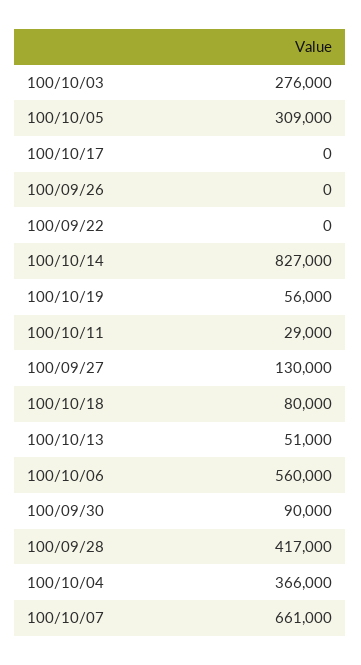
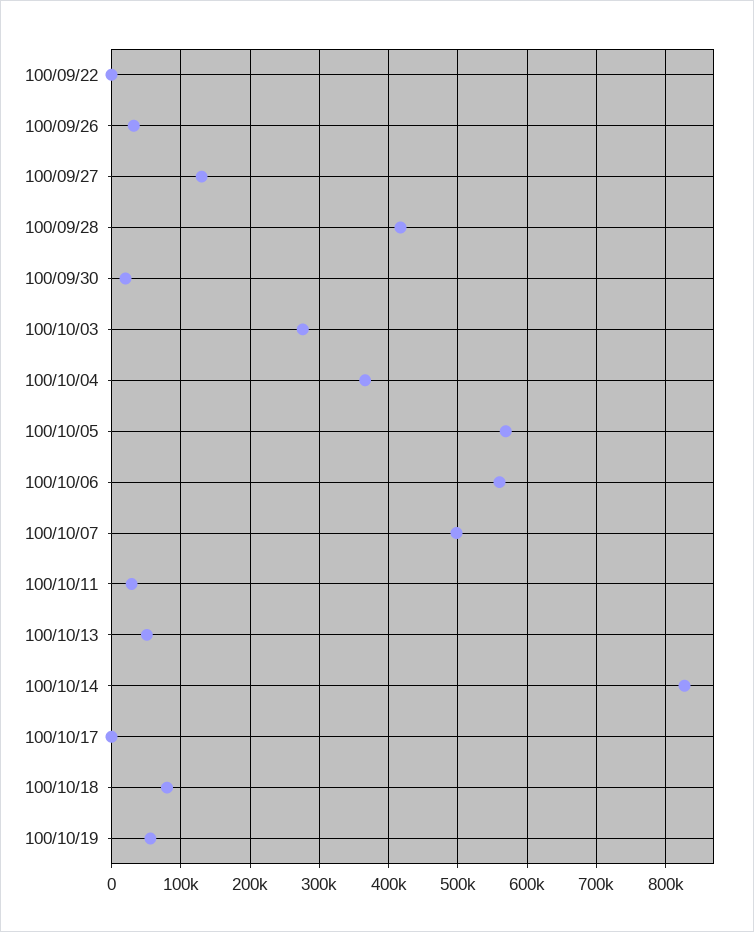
100/10/05: 309000 -> 570000
100/09/26: 0 -> 30000
100/09/30: 90000 -> 20000
100/10/07: 661000 -> 500000

